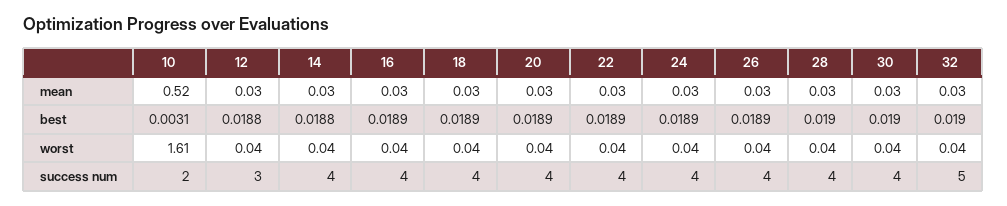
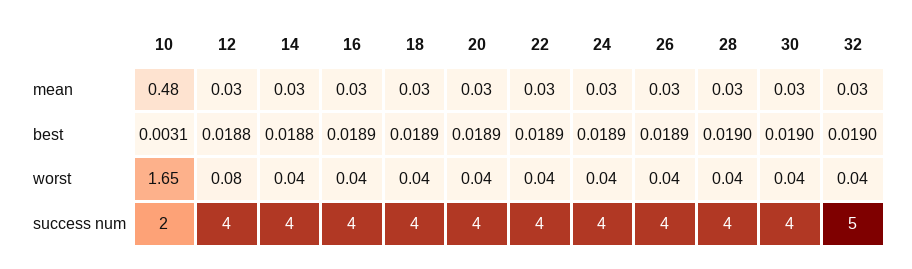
10, mean: 0.52 -> 0.48
10, worst: 1.61 -> 1.65
12, worst: 0.04 -> 0.08
12, success num: 3 -> 4

